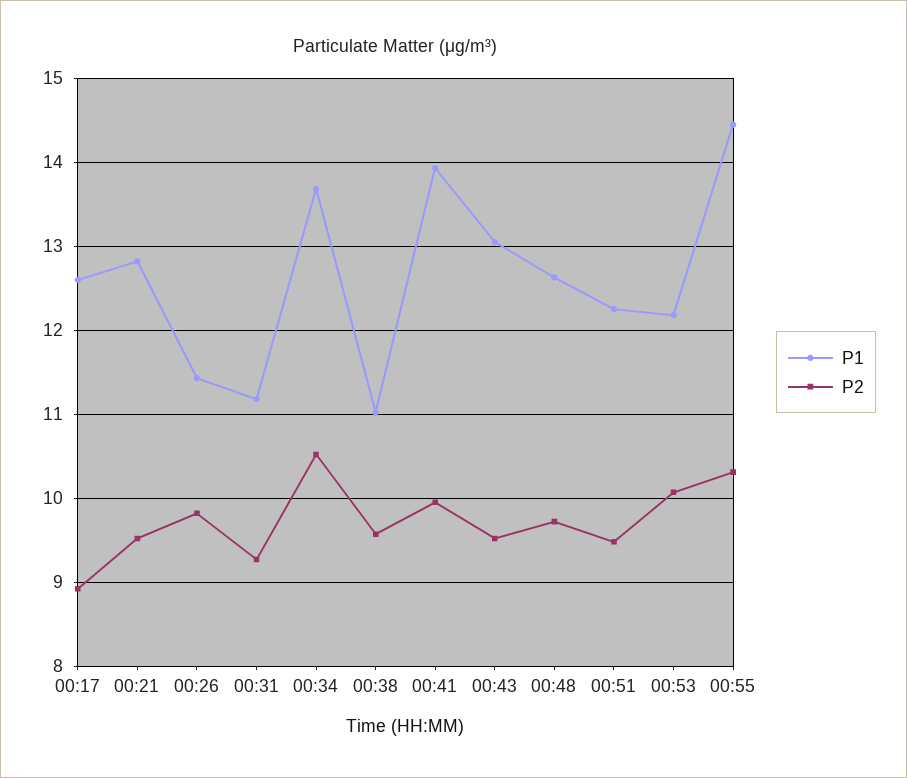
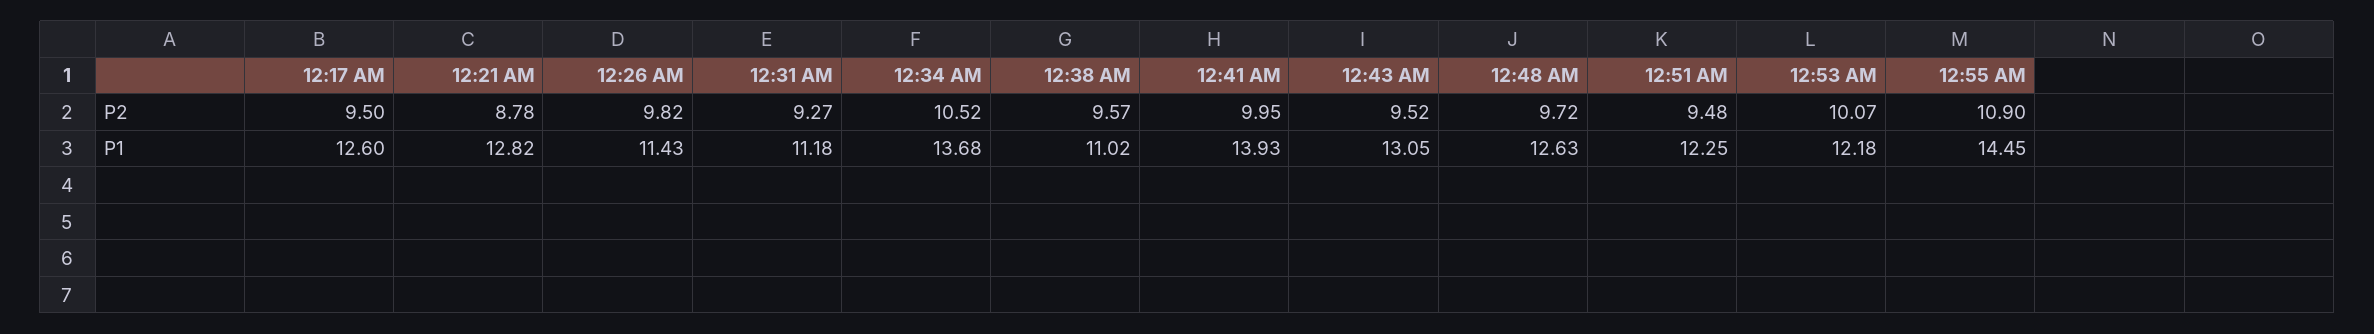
P2, 00:17: 8.9 -> 9.5
P2, 00:21: 9.5 -> 8.78
P2, 00:55: 10.3 -> 10.9

